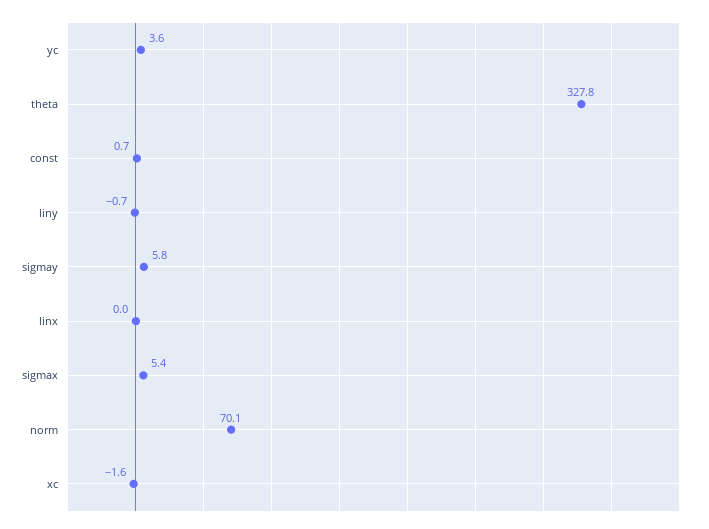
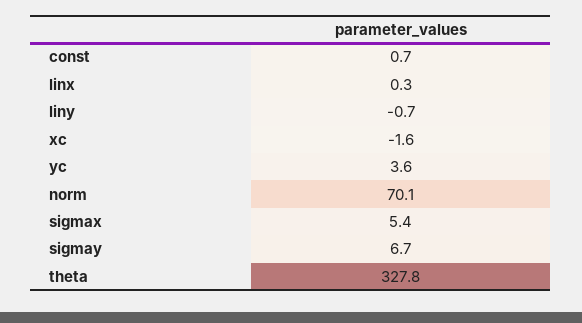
sigmay: 5.8 -> 6.7
linx: 0 -> 0.3

